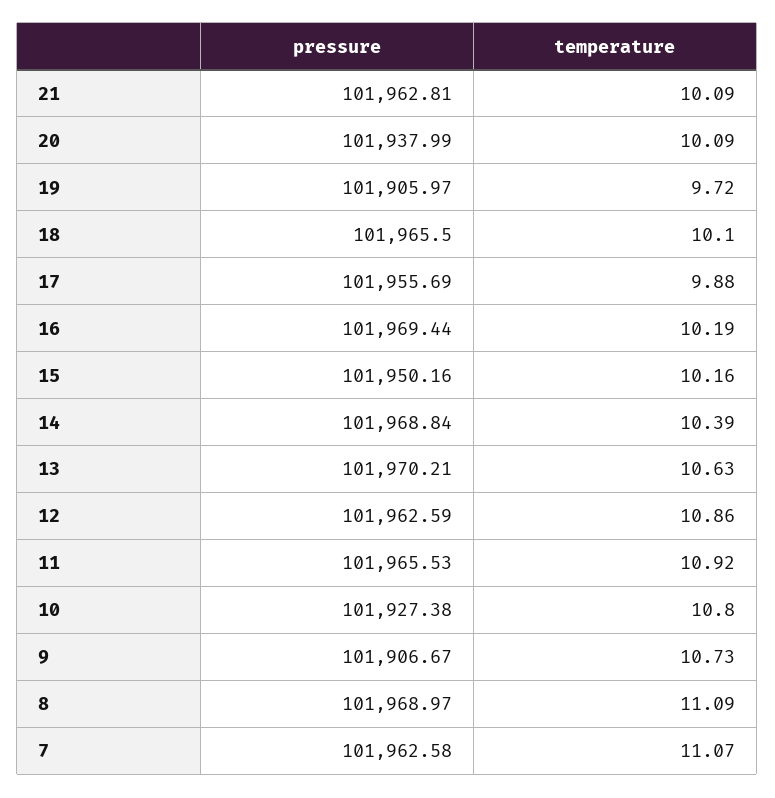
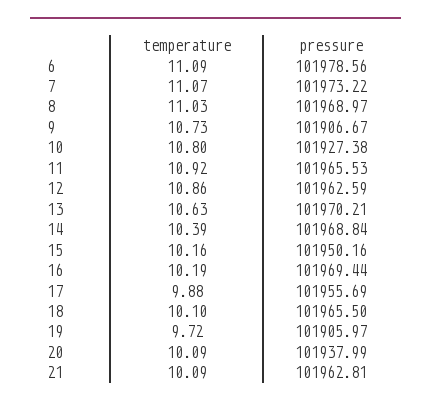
temperature, 8: 11.09 -> 11.03
pressure, 7: 101962.58 -> 101973.22
temperature, 6: none -> 11.09
pressure, 6: none -> 101978.56

